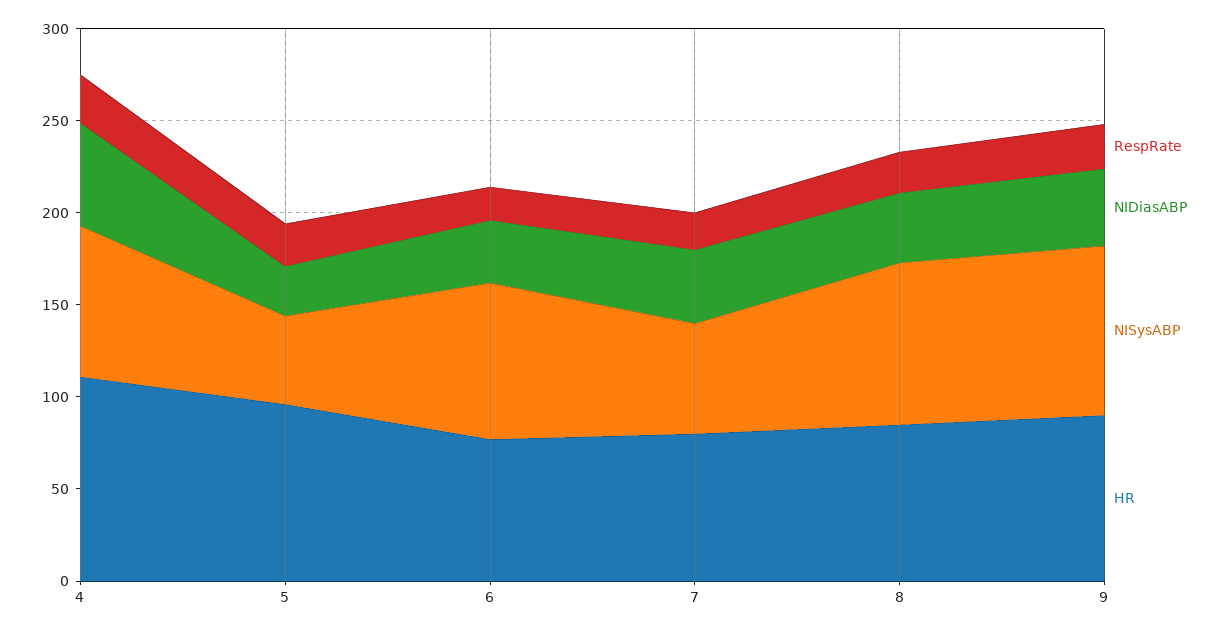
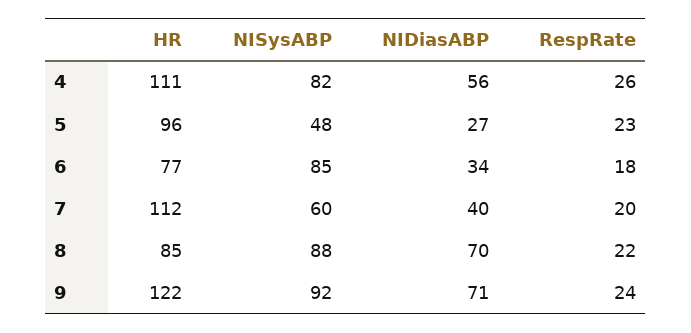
HR, 7: 80 -> 112
NIDiasABP, 8: 40 -> 70
NIDiasABP, 9: 40 -> 71
HR, 9: 90 -> 122

